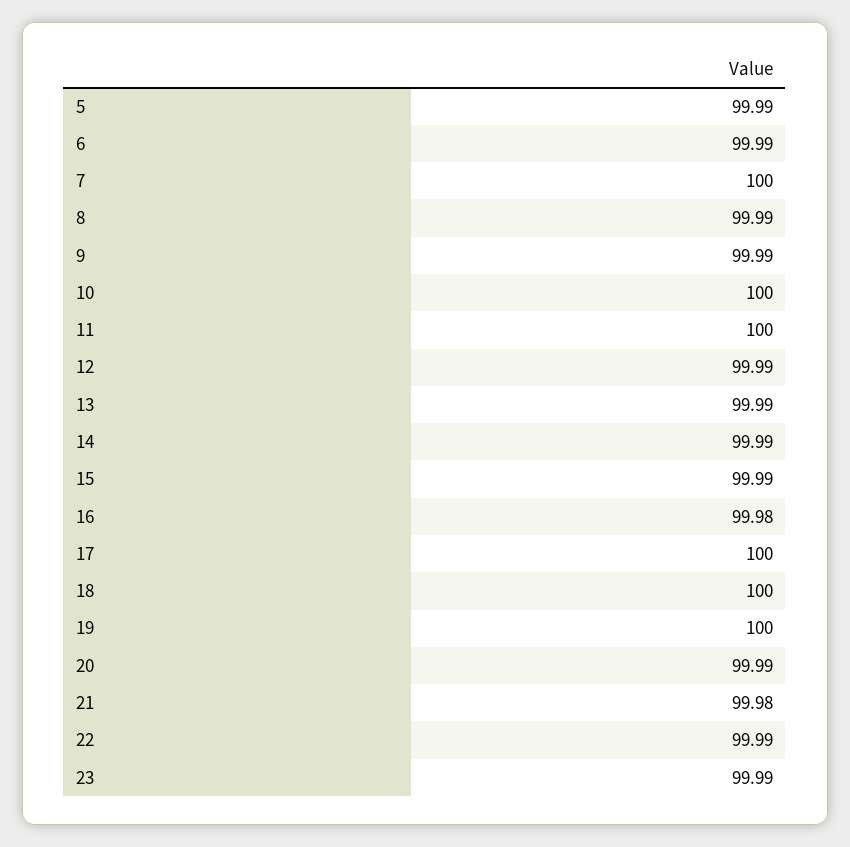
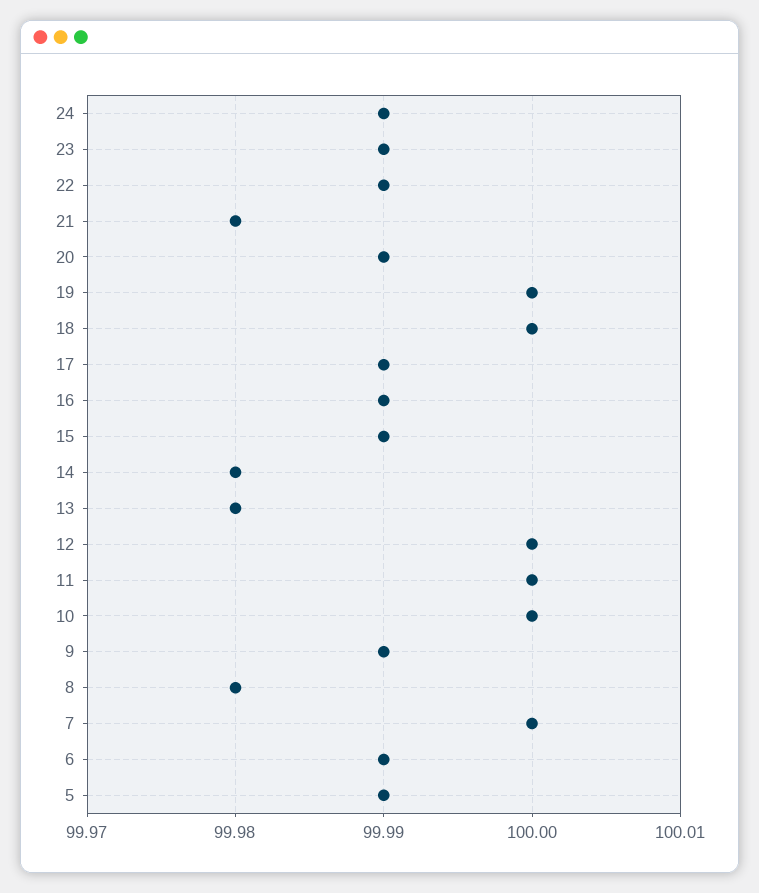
8: 99.99 -> 99.98
12: 99.99 -> 100
13: 99.99 -> 99.98
14: 99.99 -> 99.98
16: 99.98 -> 99.99
17: 100 -> 99.99
24: none -> 99.99

